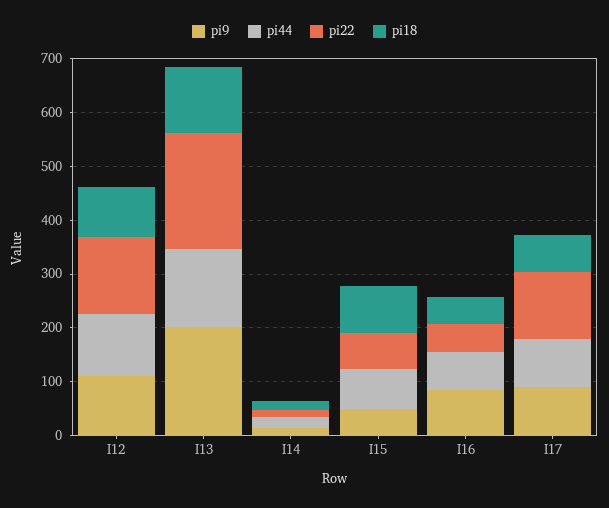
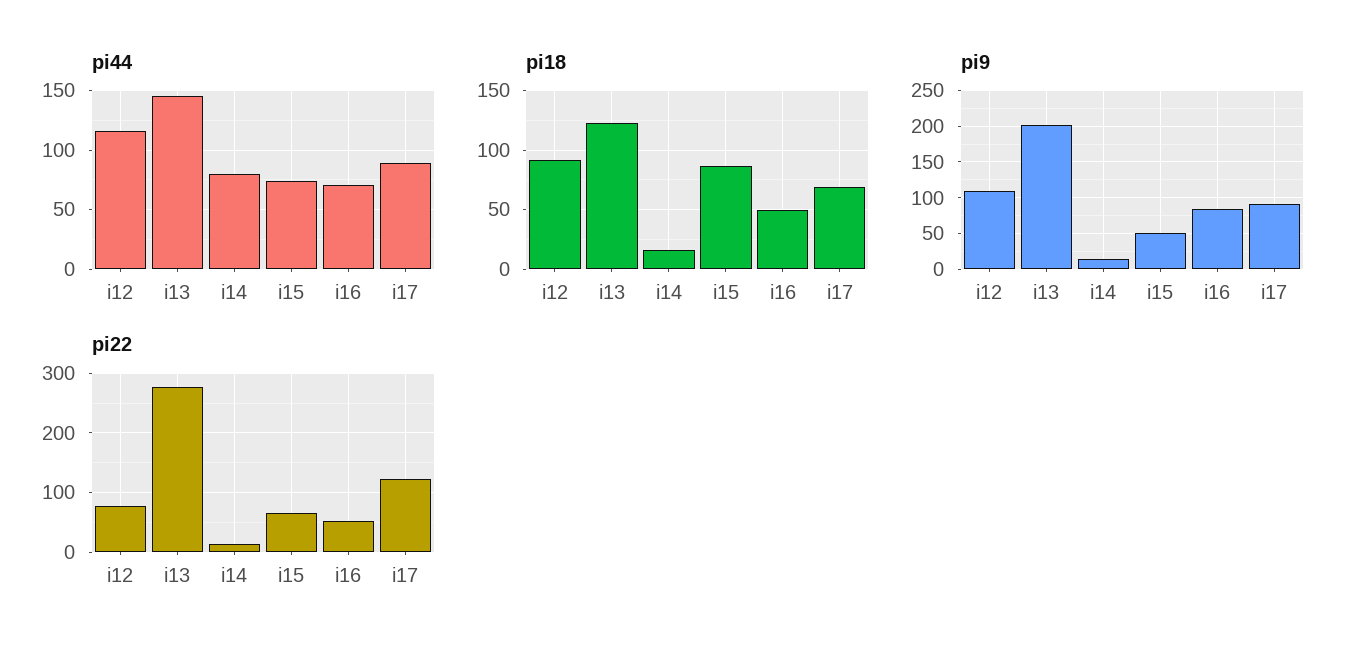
pi22, I12: 140 -> 80
pi22, I13: 220 -> 280
pi44, I14: 20 -> 80

